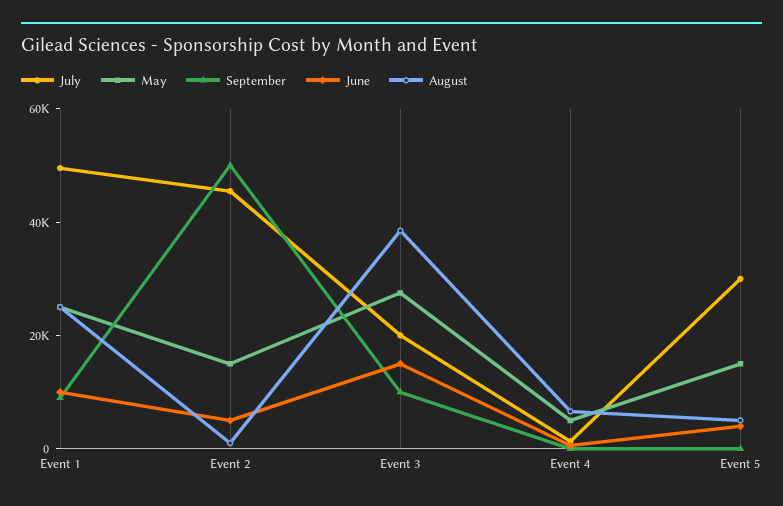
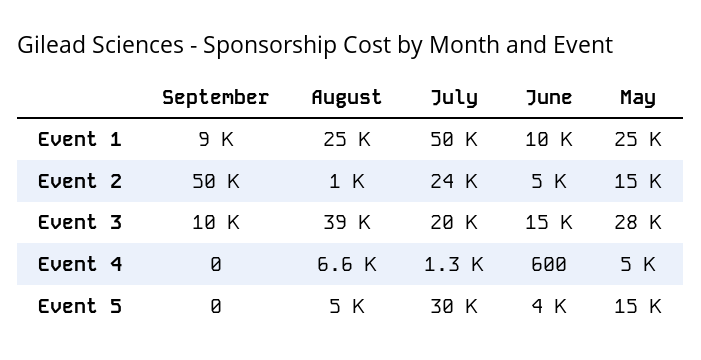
July, Event 2: 45000 -> 24000

